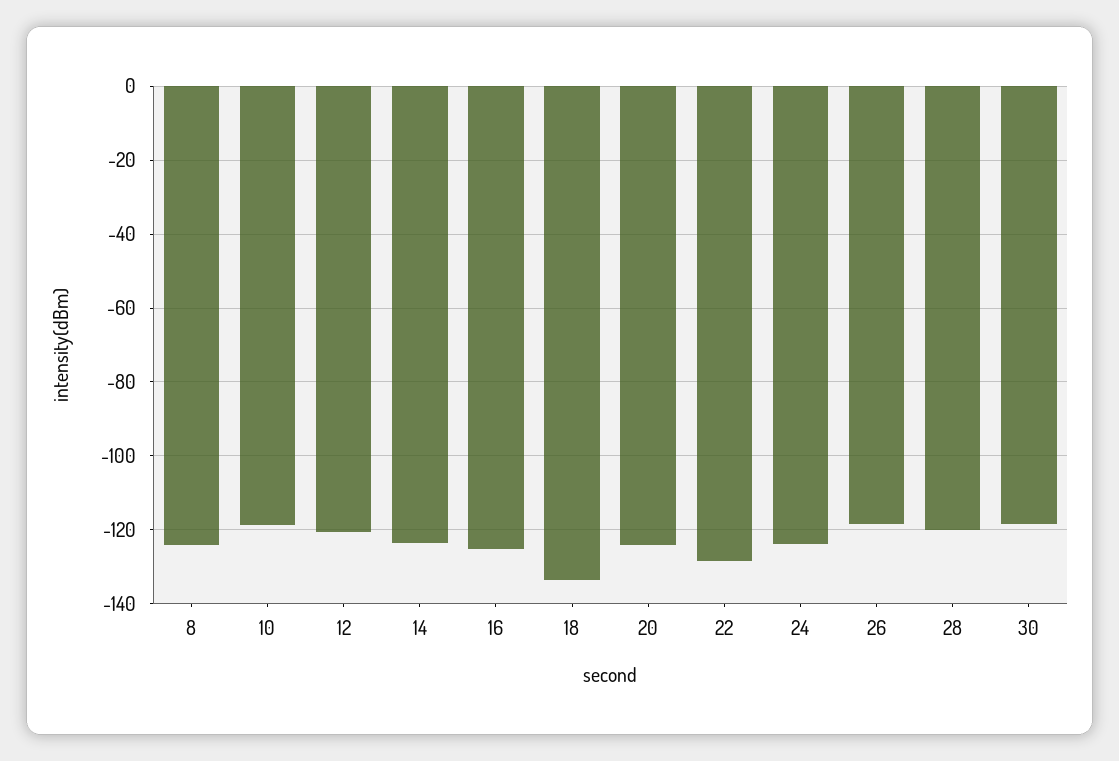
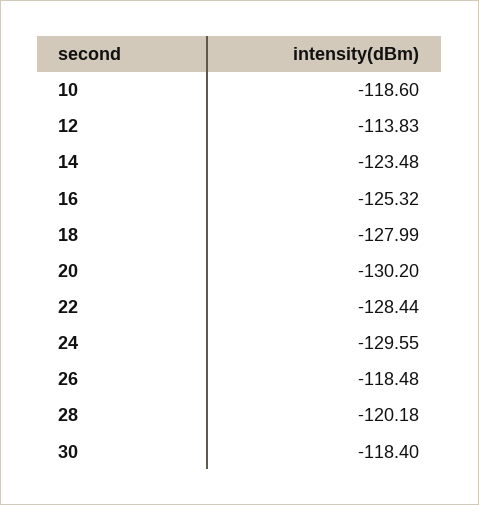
8: -124 -> none
12: -120 -> -113.83
18: -134 -> -127.99
20: -124 -> -130.2
24: -124 -> -129.55

